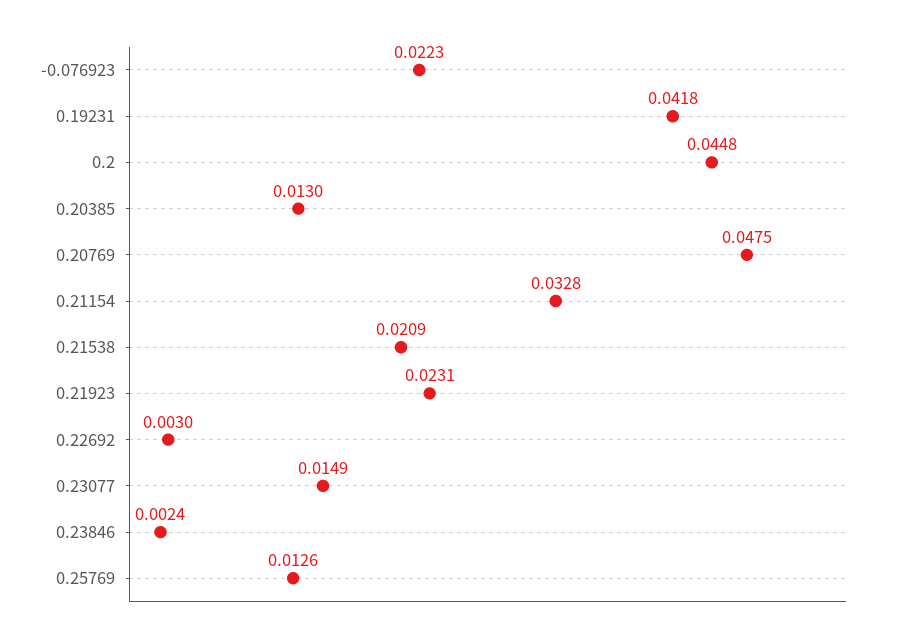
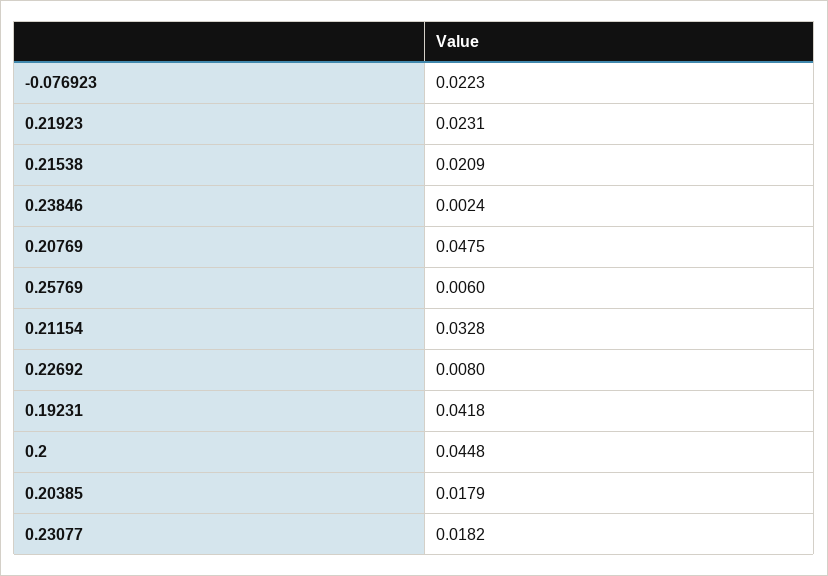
0.20385: 0.013 -> 0.0179
0.22692: 0.003 -> 0.008
0.23077: 0.0149 -> 0.0182
0.25769: 0.0126 -> 0.006

